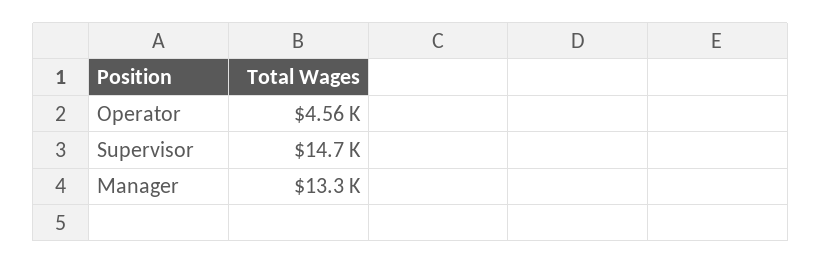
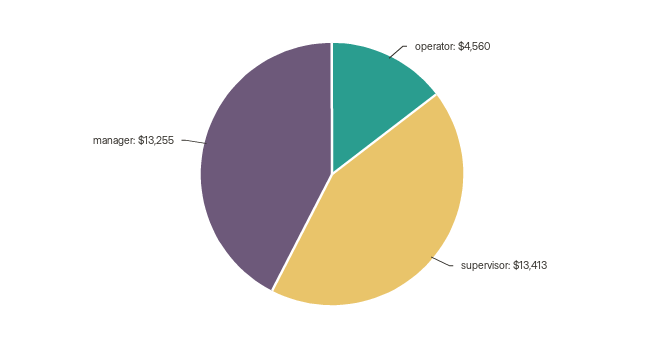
Supervisor: 14700 -> 13413

